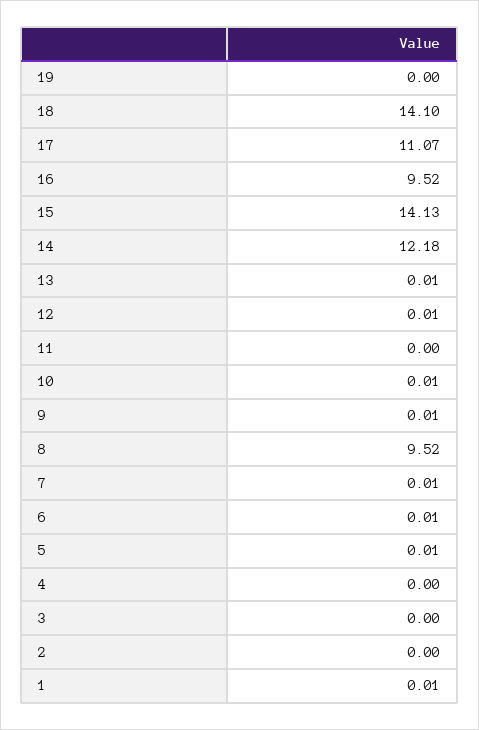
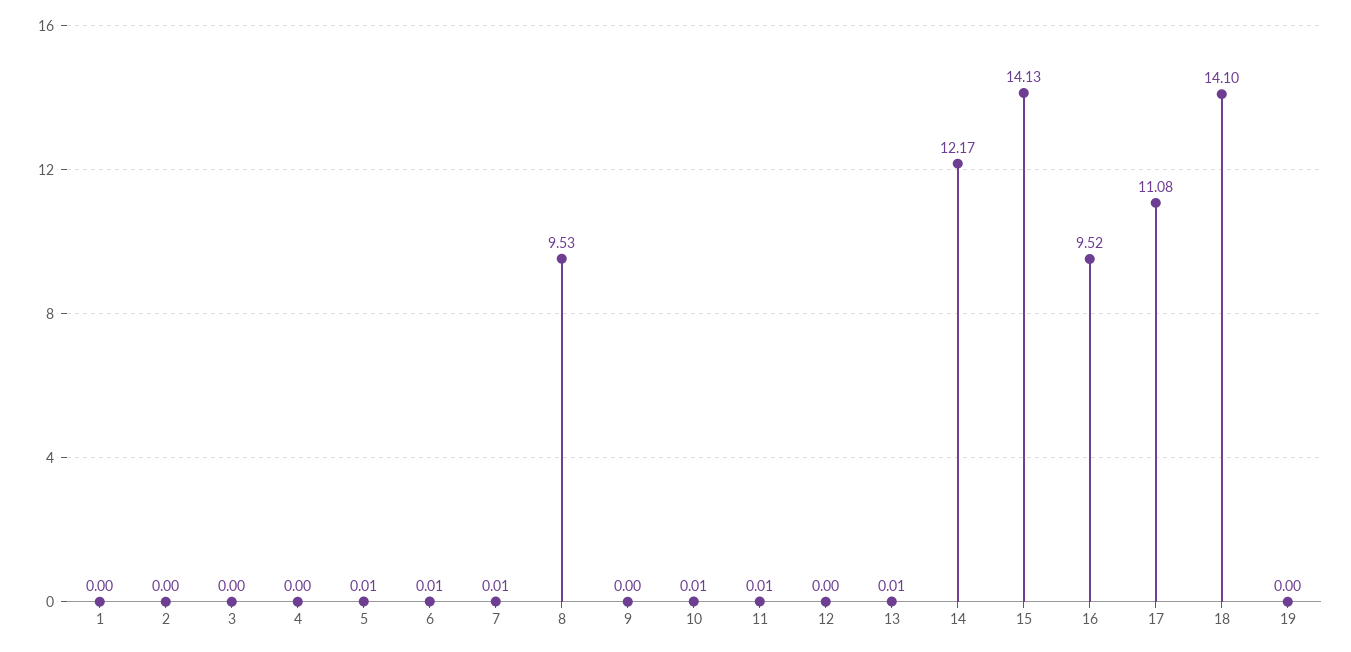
17: 11.07 -> 11.08
14: 12.18 -> 12.17
12: 0.01 -> 0
11: 0 -> 0.01
9: 0.01 -> 0
8: 9.52 -> 9.53
1: 0.01 -> 0

